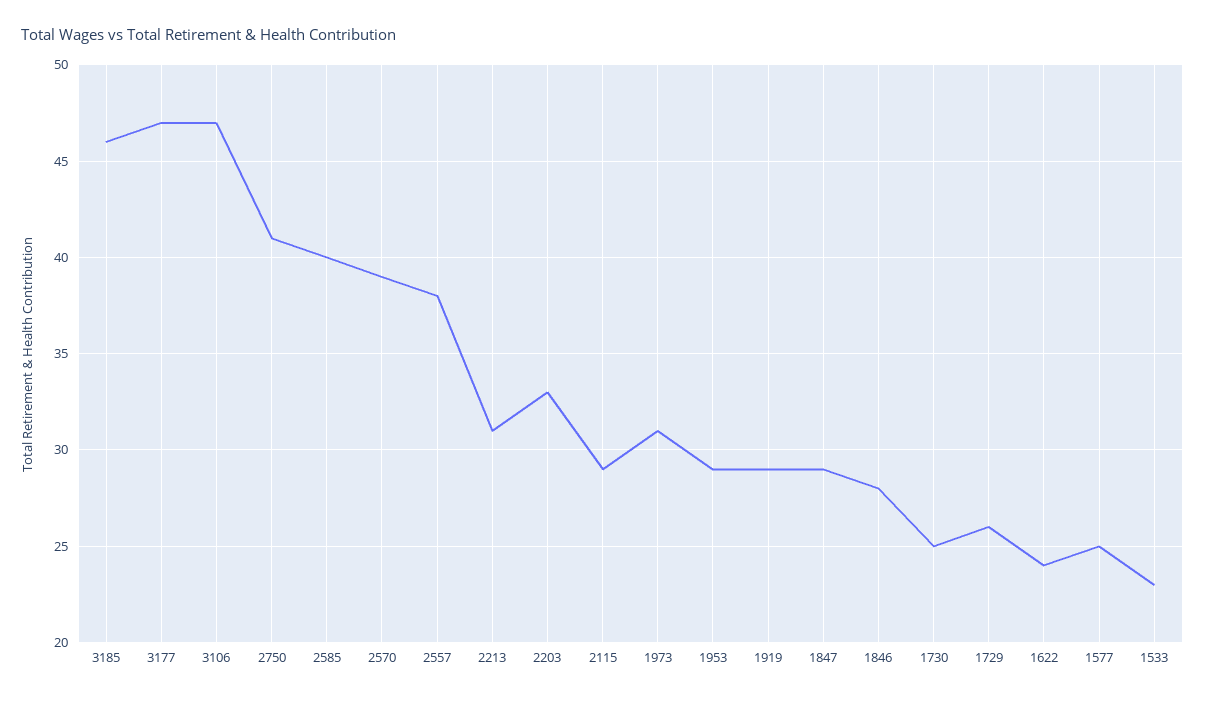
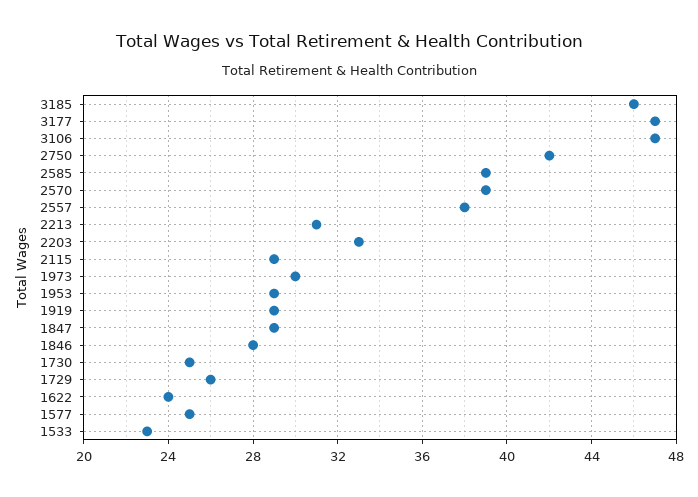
2750: 41 -> 42
2585: 40 -> 39
1973: 31 -> 30

